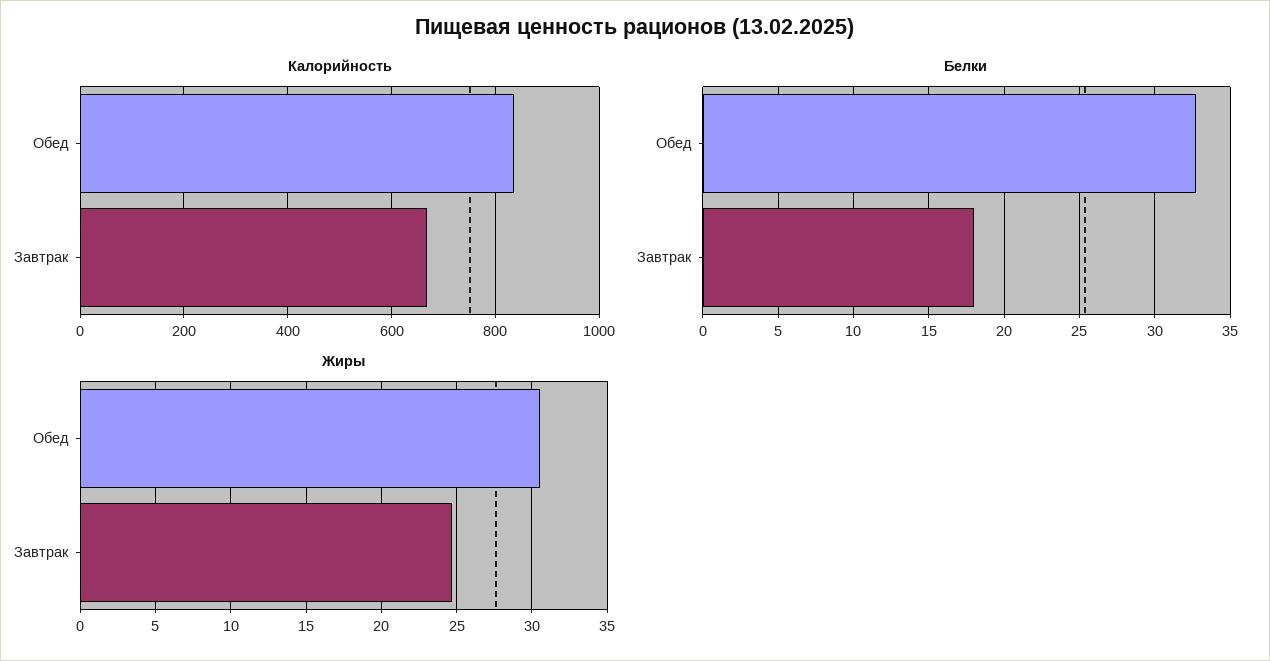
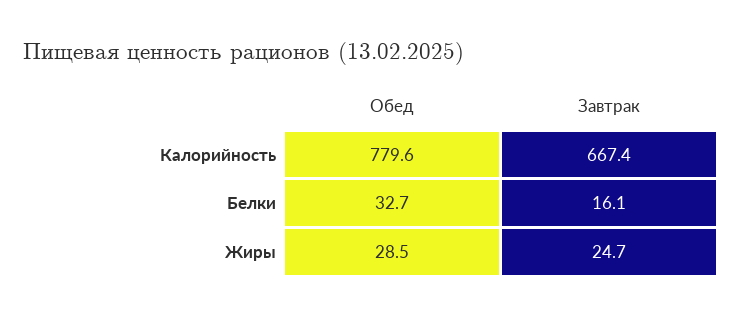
Калорийность, Обед: 840 -> 779.6
Белки, Завтрак: 18 -> 16.1
Жиры, Обед: 30.5 -> 28.5

